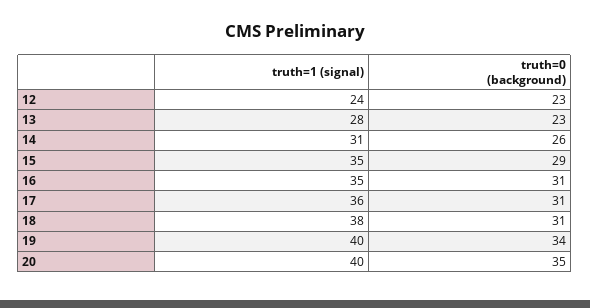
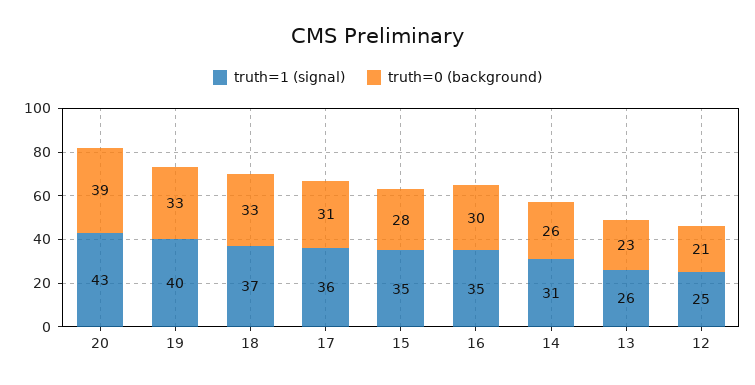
truth=1 (signal), 12: 24 -> 25
truth=0 (background), 12: 23 -> 21
truth=1 (signal), 13: 28 -> 26
truth=0 (background), 15: 29 -> 28
truth=0 (background), 16: 31 -> 30
truth=1 (signal), 18: 38 -> 37
truth=0 (background), 18: 31 -> 33
truth=0 (background), 19: 34 -> 33
truth=1 (signal), 20: 40 -> 43
truth=0 (background), 20: 35 -> 39

